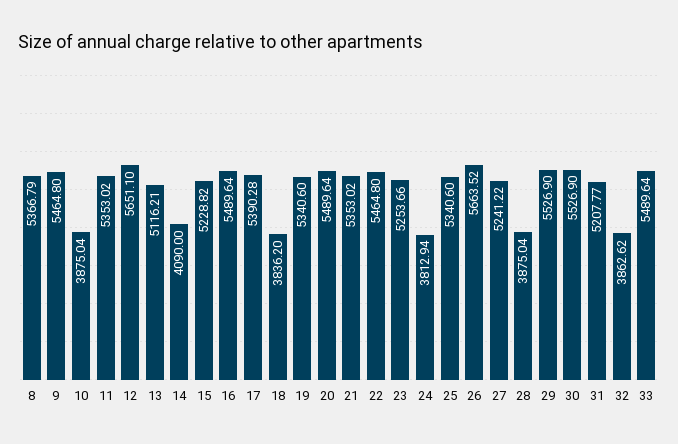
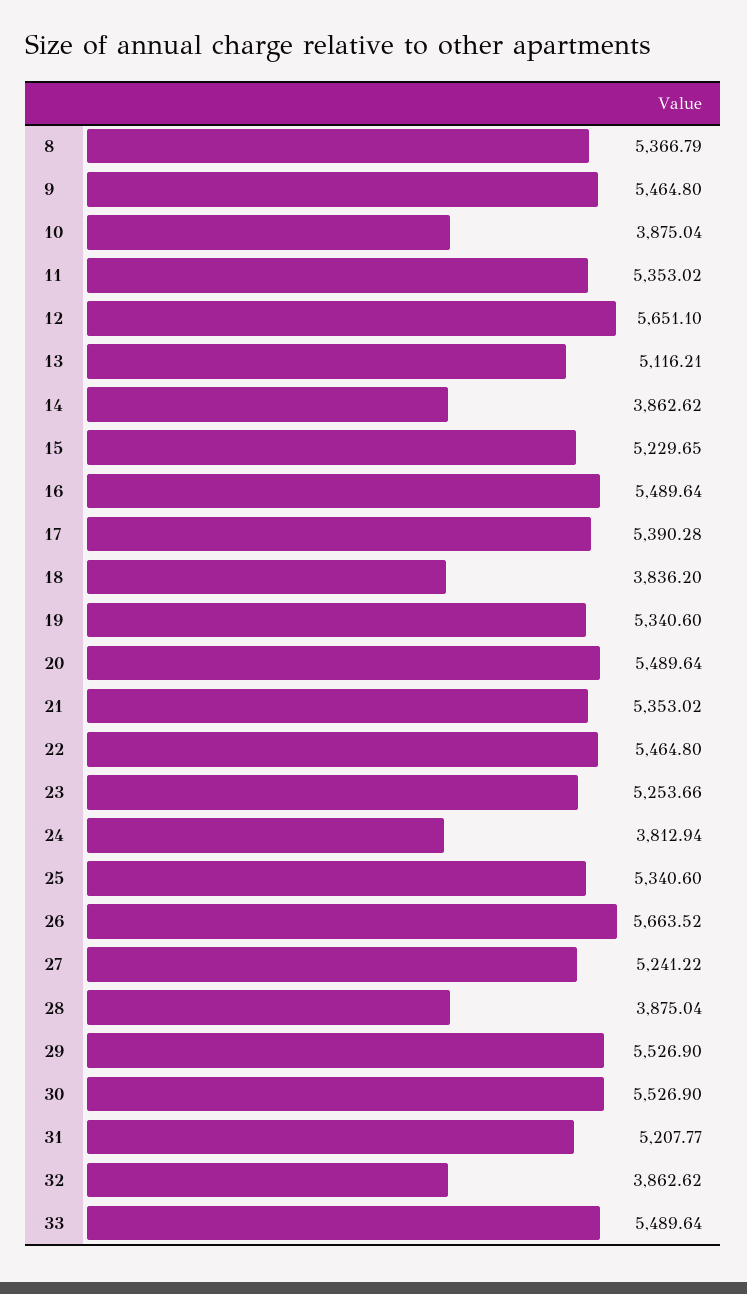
14: 4090 -> 3862.62
15: 5228.82 -> 5229.65

